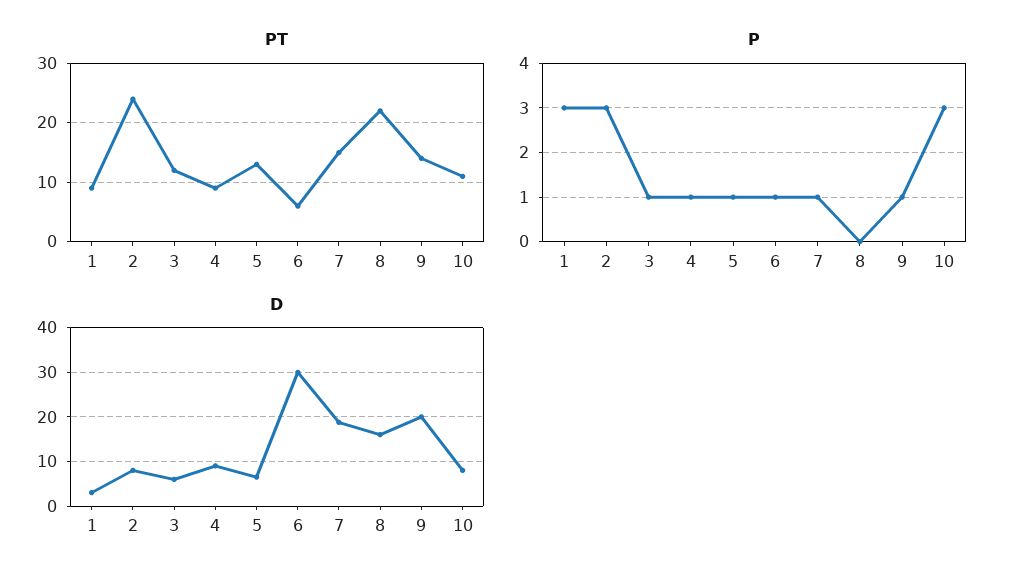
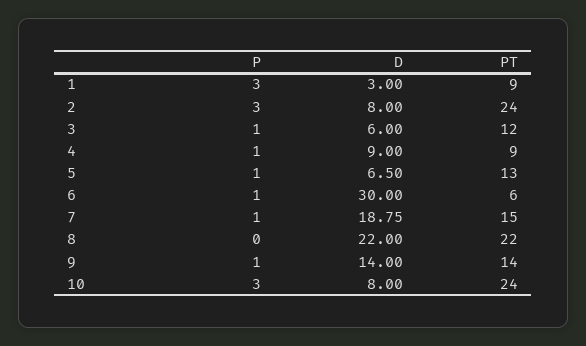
PT, 10: 10 -> 24
D, 8: 16 -> 22
D, 9: 20 -> 14

